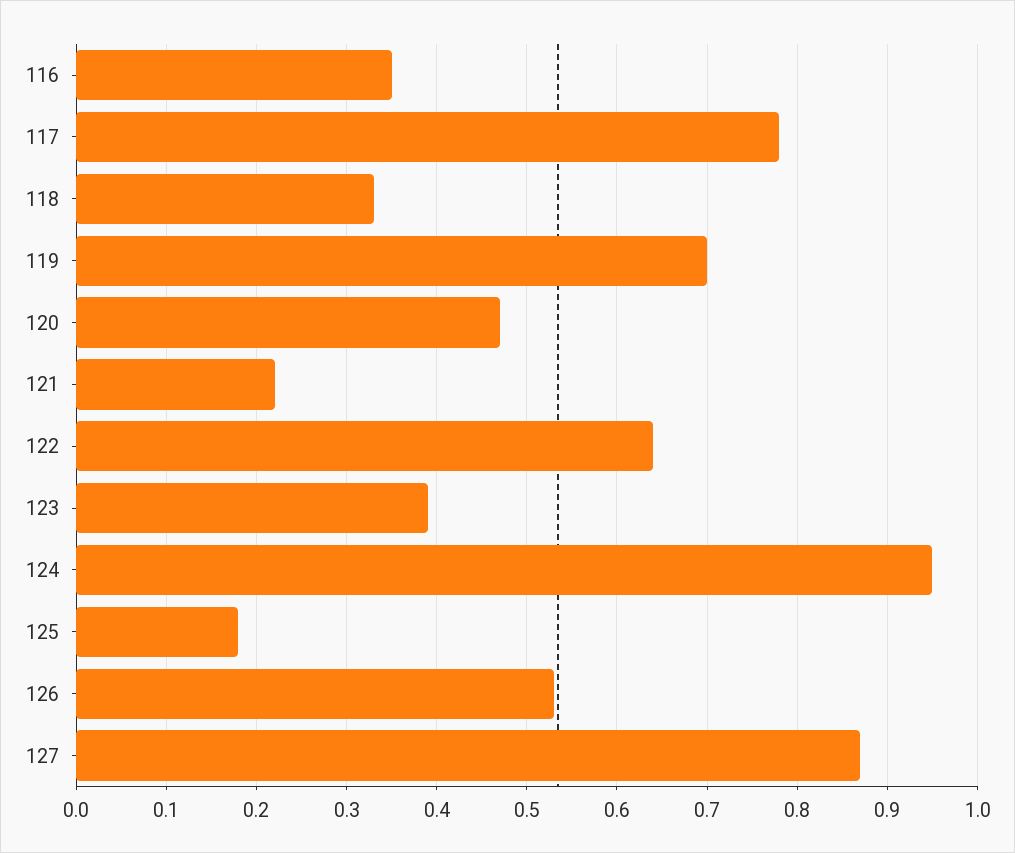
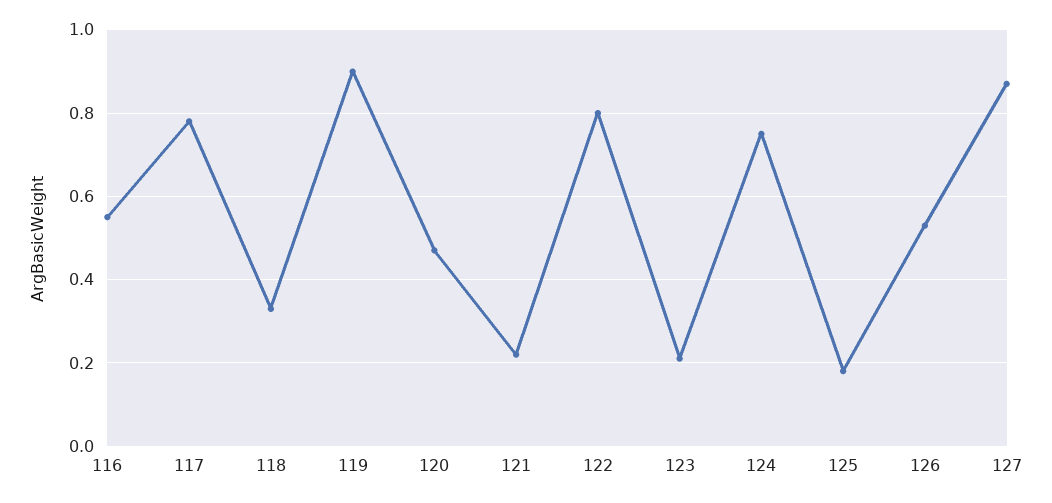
116: 0.35 -> 0.55
119: 0.7 -> 0.9
122: 0.64 -> 0.8
123: 0.39 -> 0.2
124: 0.95 -> 0.75

